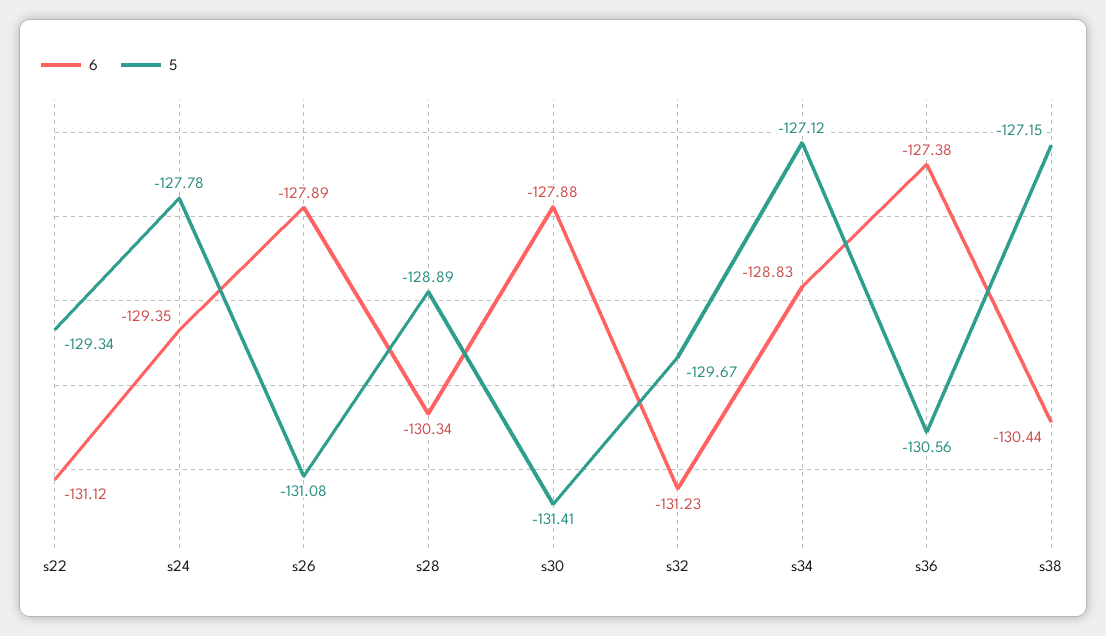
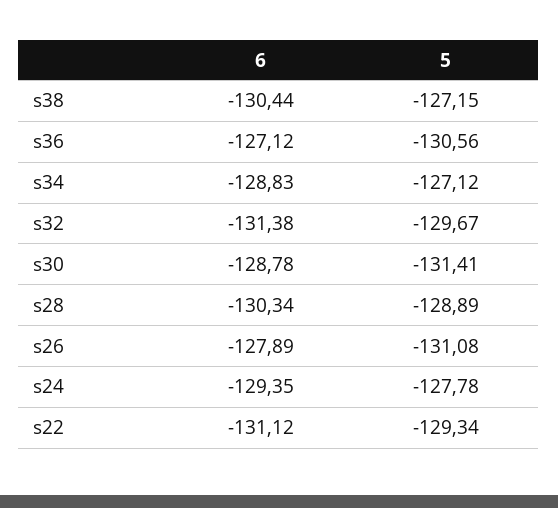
6, s30: -127.88 -> -128.78
6, s32: -131.23 -> -131.38
6, s36: -127.38 -> -127.12

